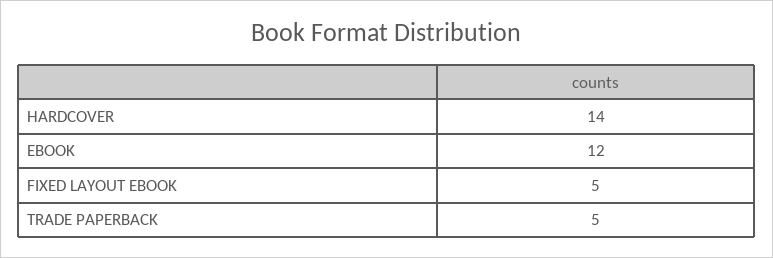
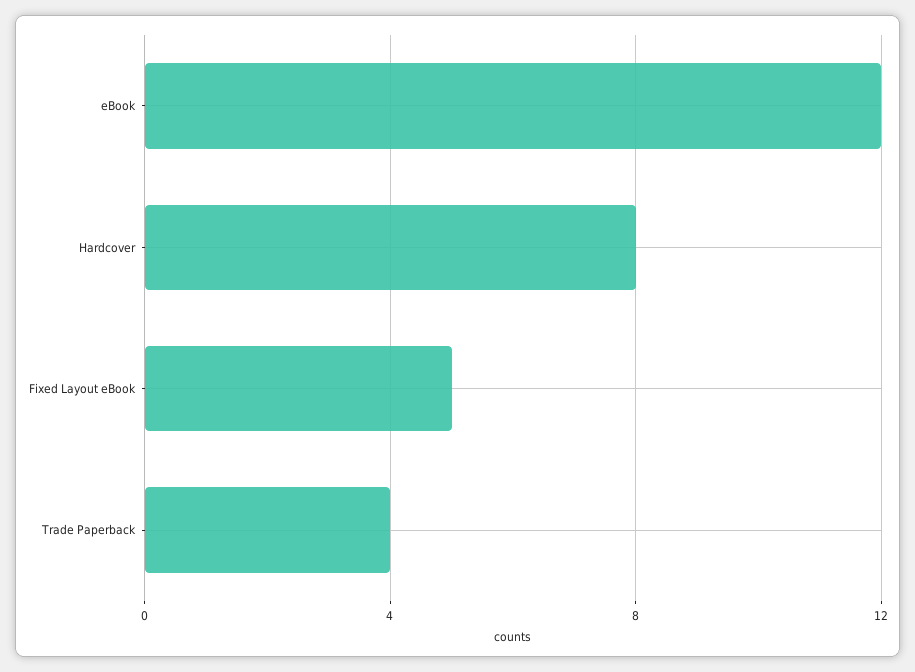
HARDCOVER: 14 -> 8
TRADE PAPERBACK: 5 -> 4

